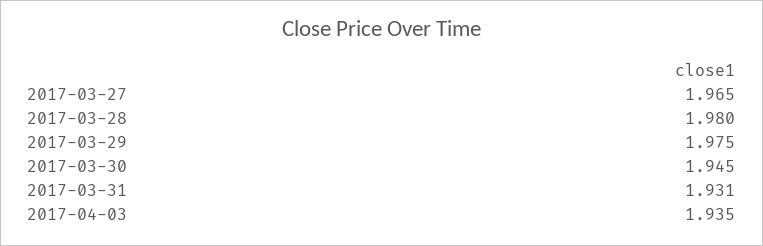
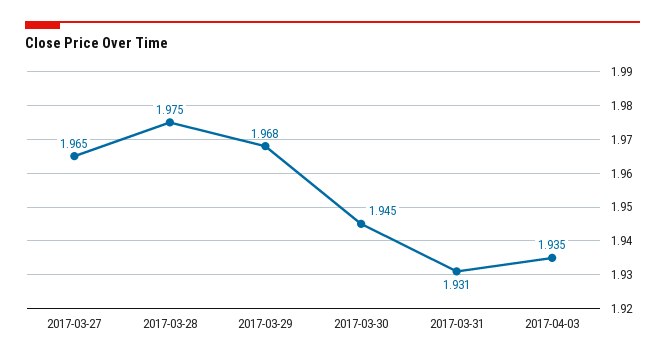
2017-03-28: 1.98 -> 1.975
2017-03-29: 1.975 -> 1.968

